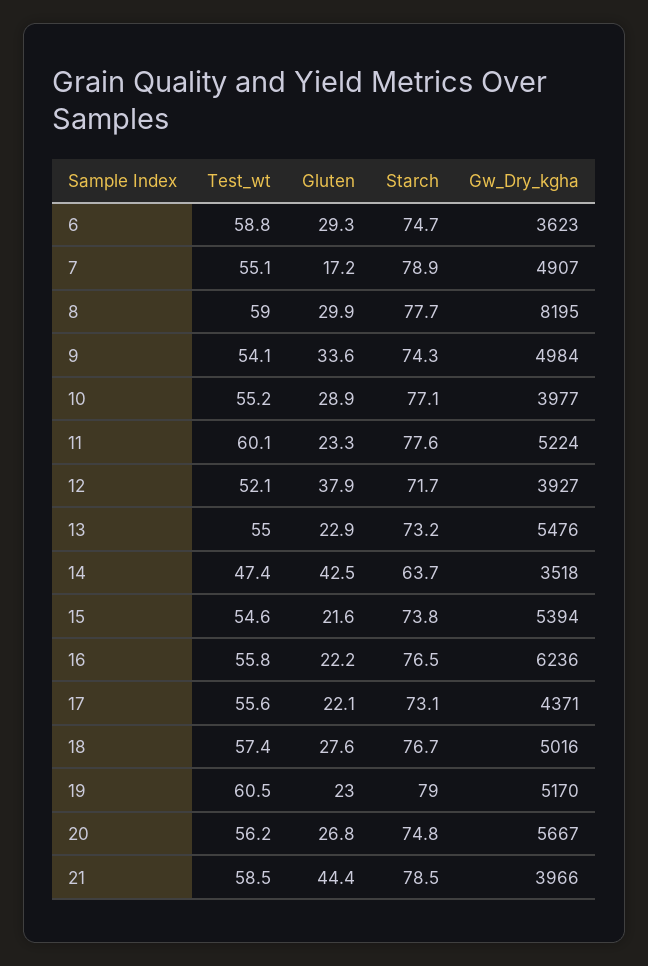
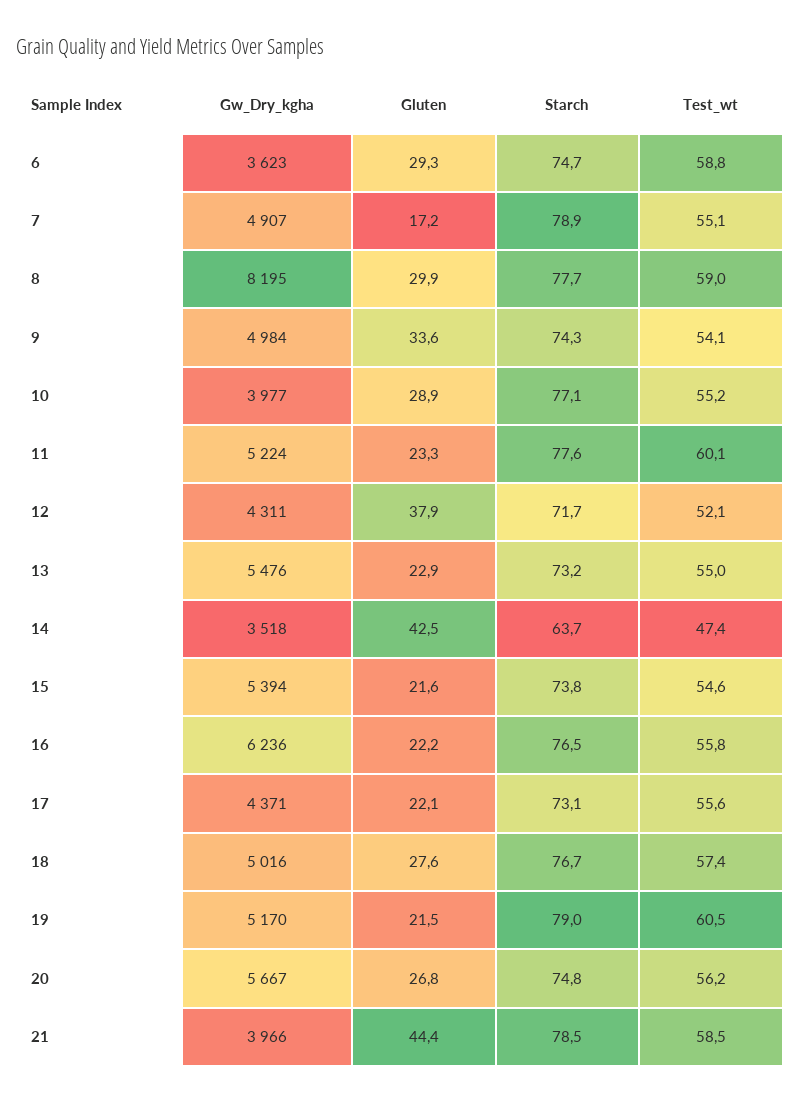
Gw_Dry_kgha, 12: 3927 -> 4311
Gluten, 19: 23 -> 21.5

